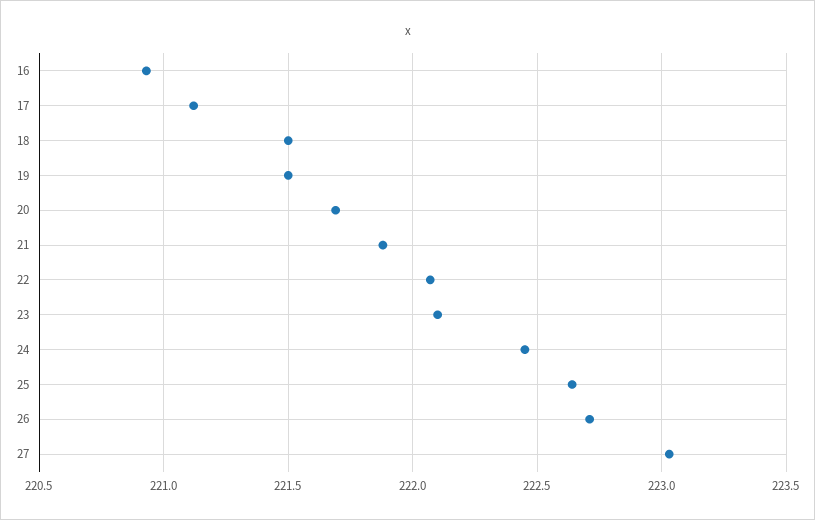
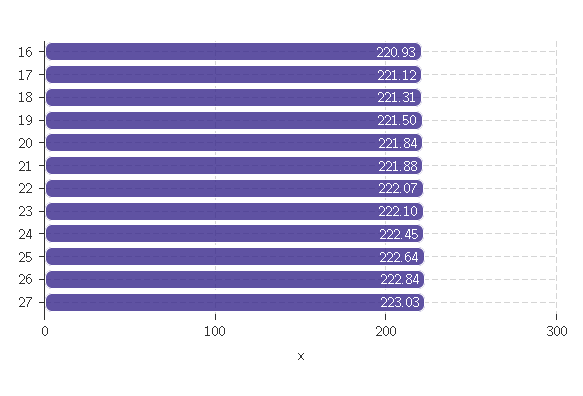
18: 221.5 -> 221.31
20: 221.7 -> 221.84
26: 222.7 -> 222.84

